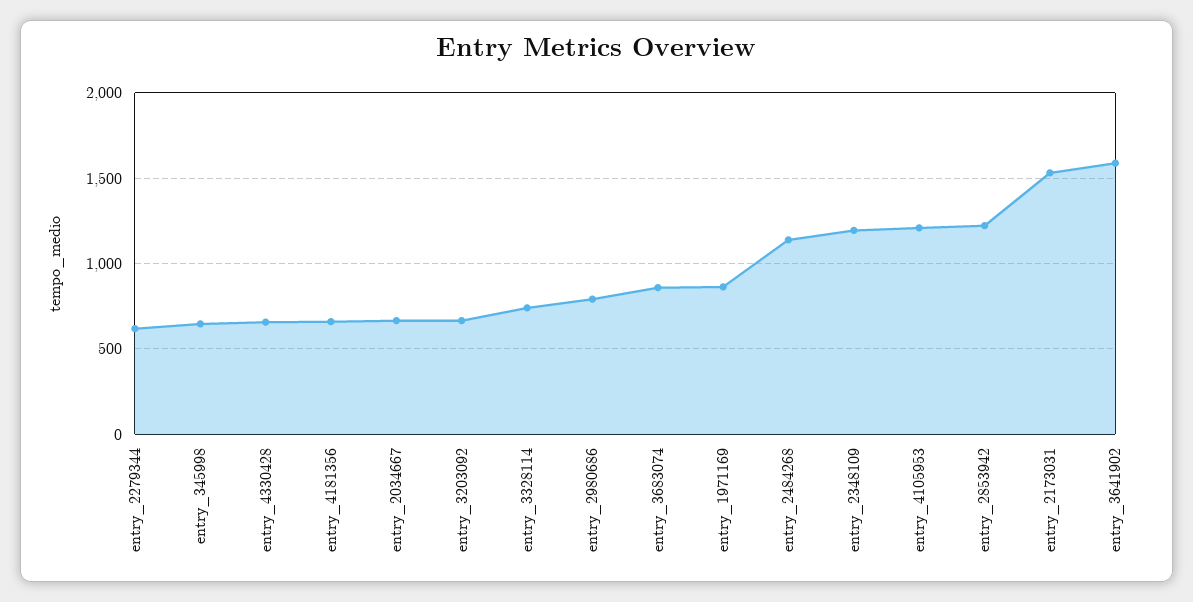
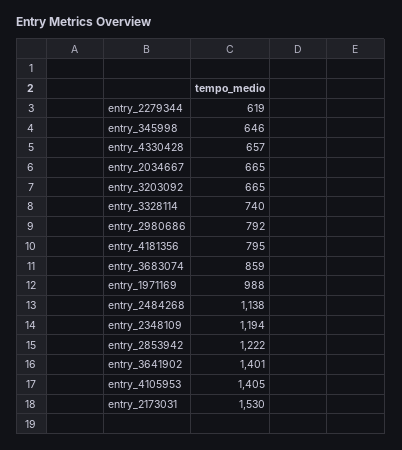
entry_4181356: 650 -> 795
entry_1971169: 850 -> 988
entry_4105953: 1200 -> 1405
entry_3641902: 1600 -> 1401

